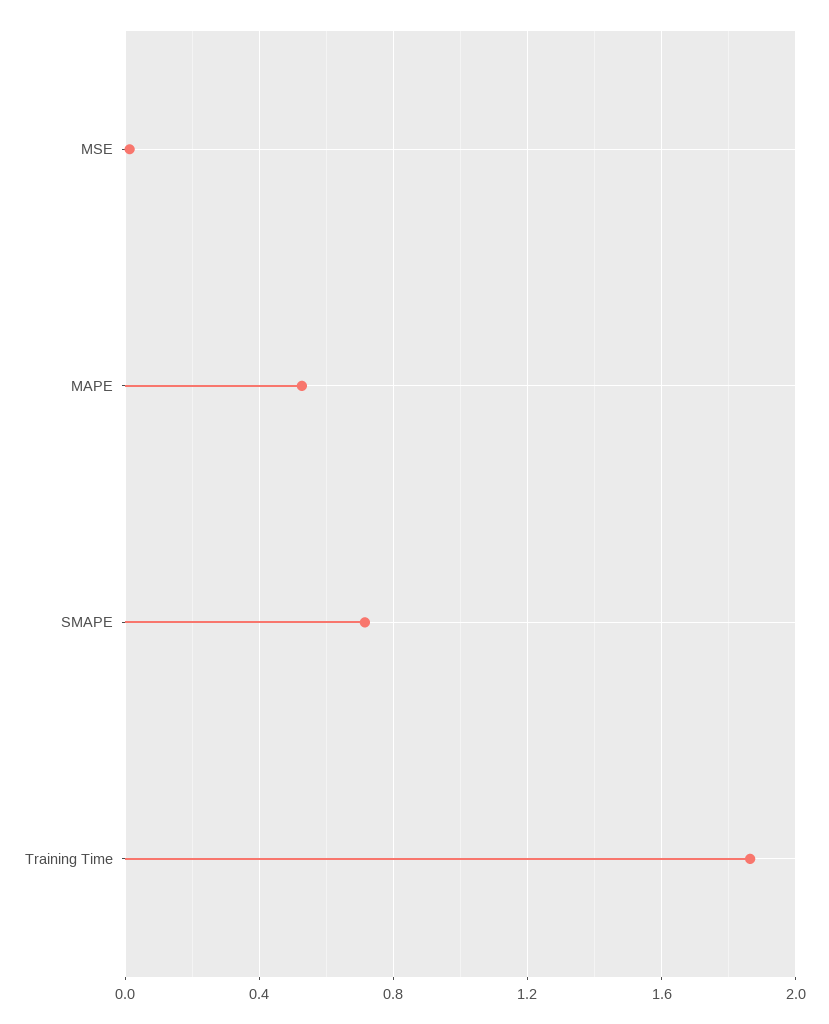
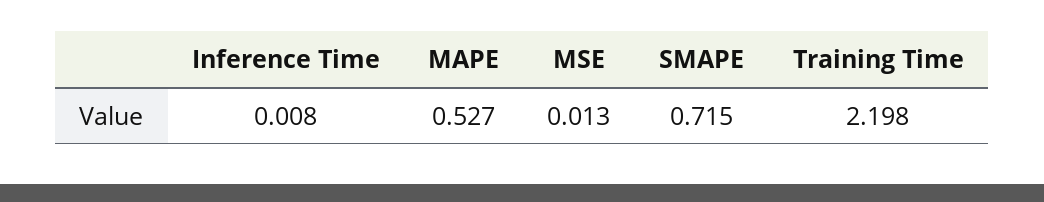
Training Time: 1.85 -> 2.198
Inference Time: none -> 0.008

